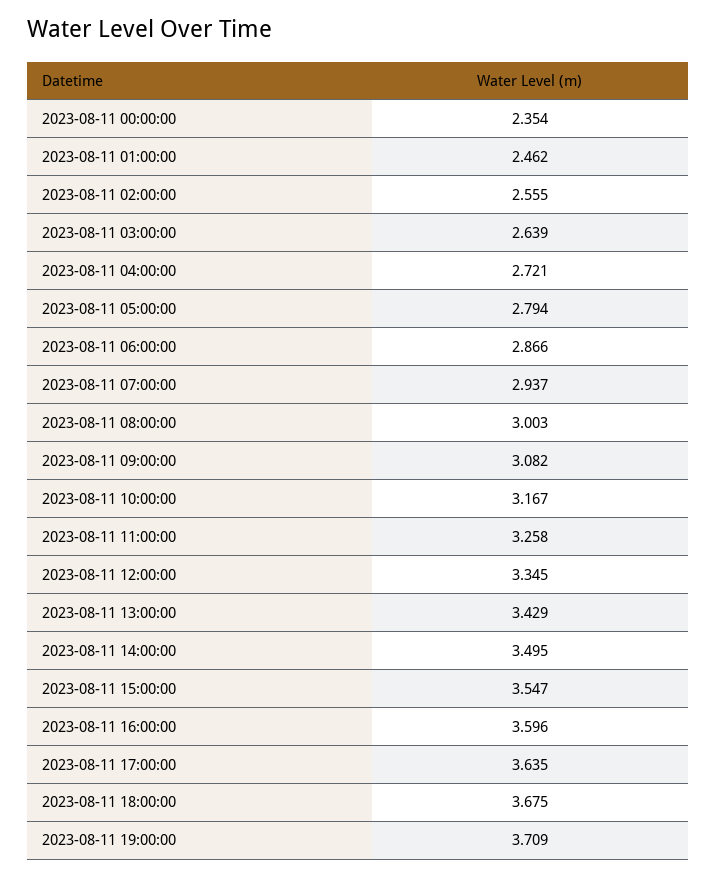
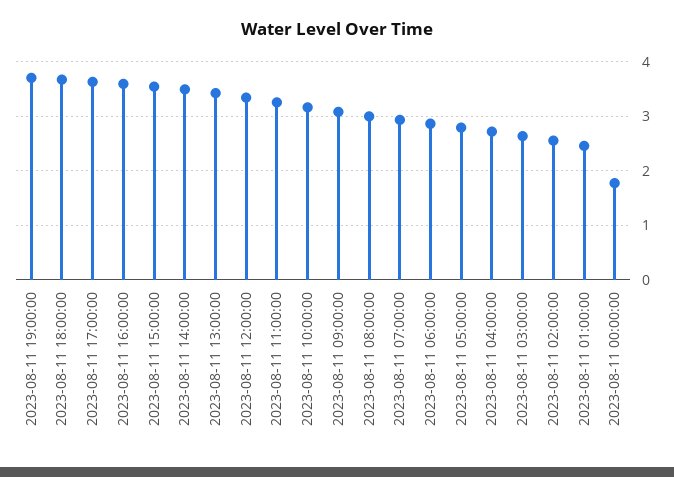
2023-08-11 00:00:00: 2.354 -> 1.8

